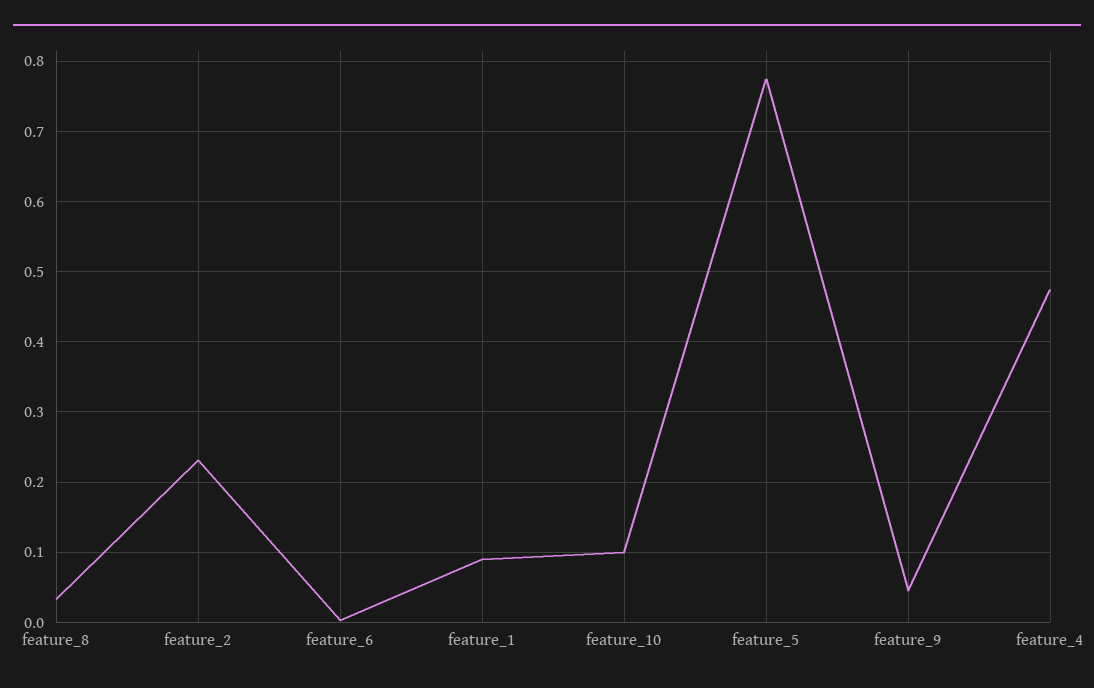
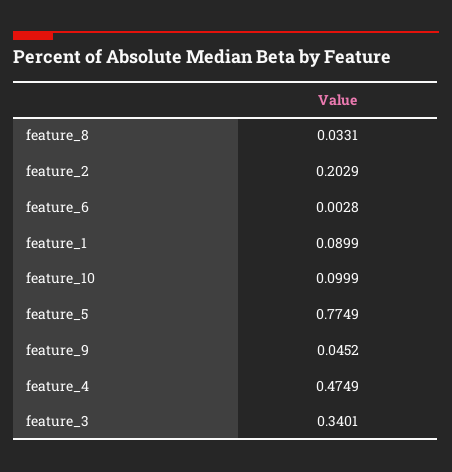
feature_2: 0.23 -> 0.2029
feature_3: none -> 0.3401

